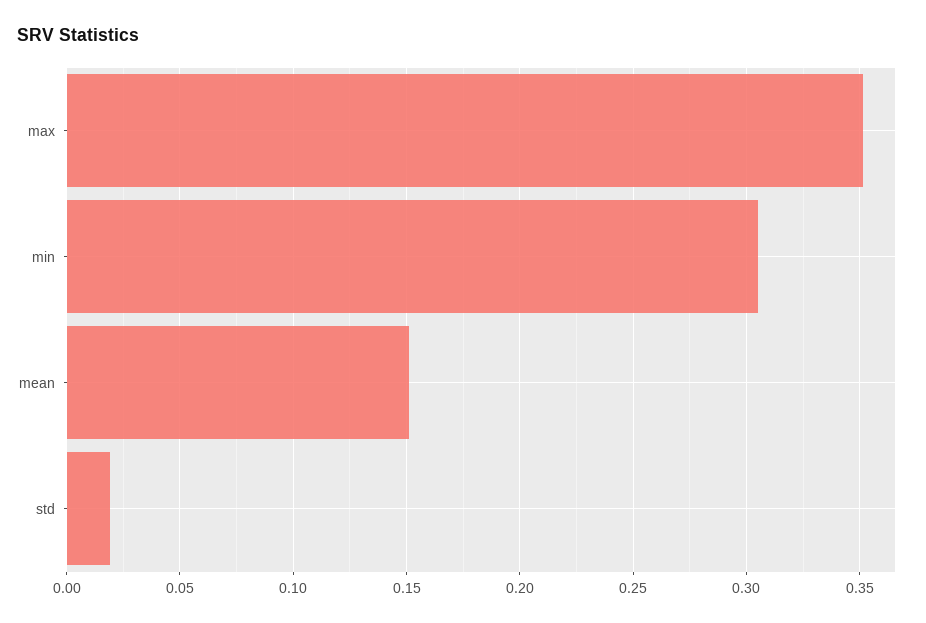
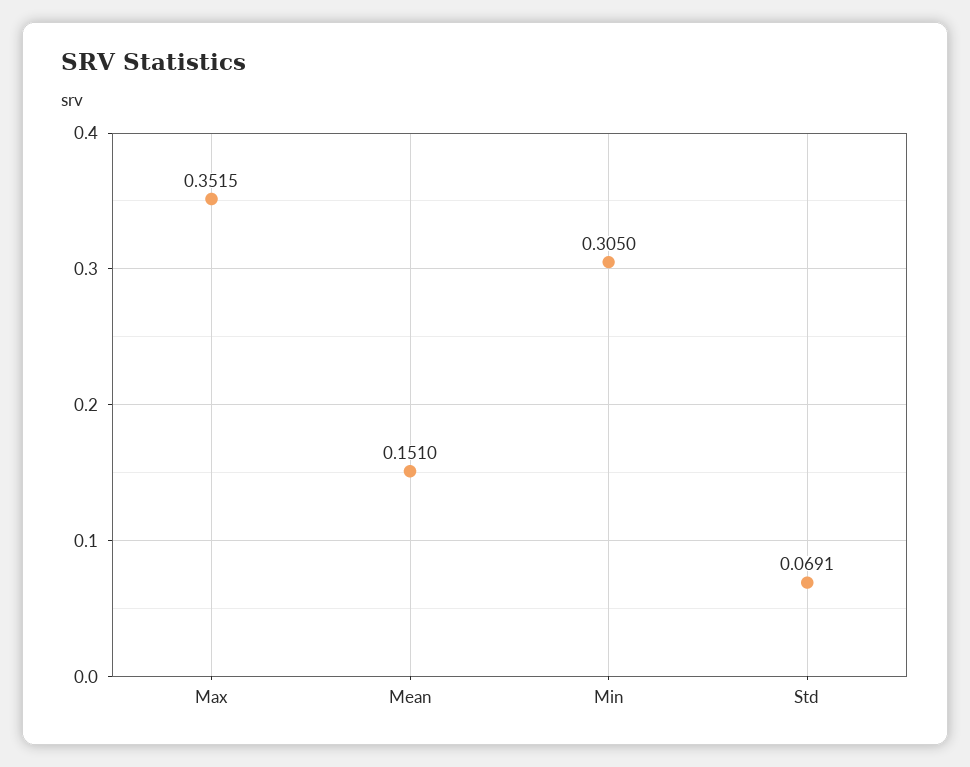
std: 0.02 -> 0.0691

